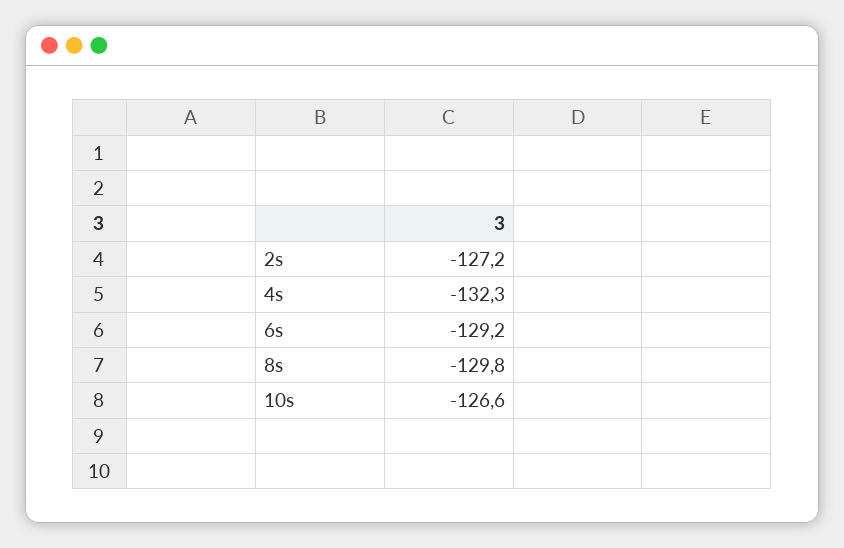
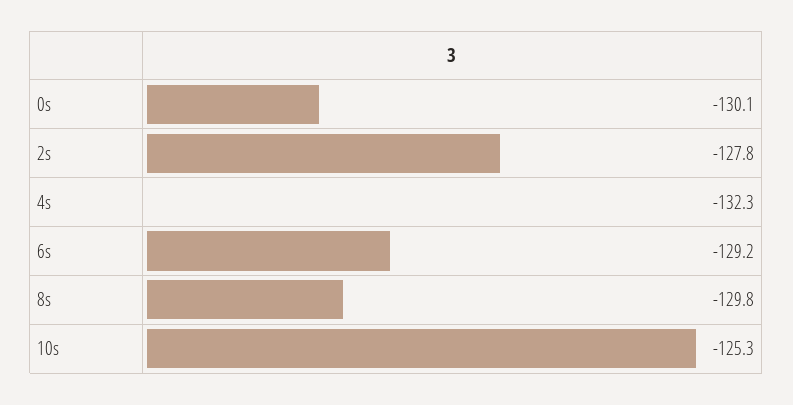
2s: -127.2 -> -127.8
10s: -126.6 -> -125.3
0s: none -> -130.1

